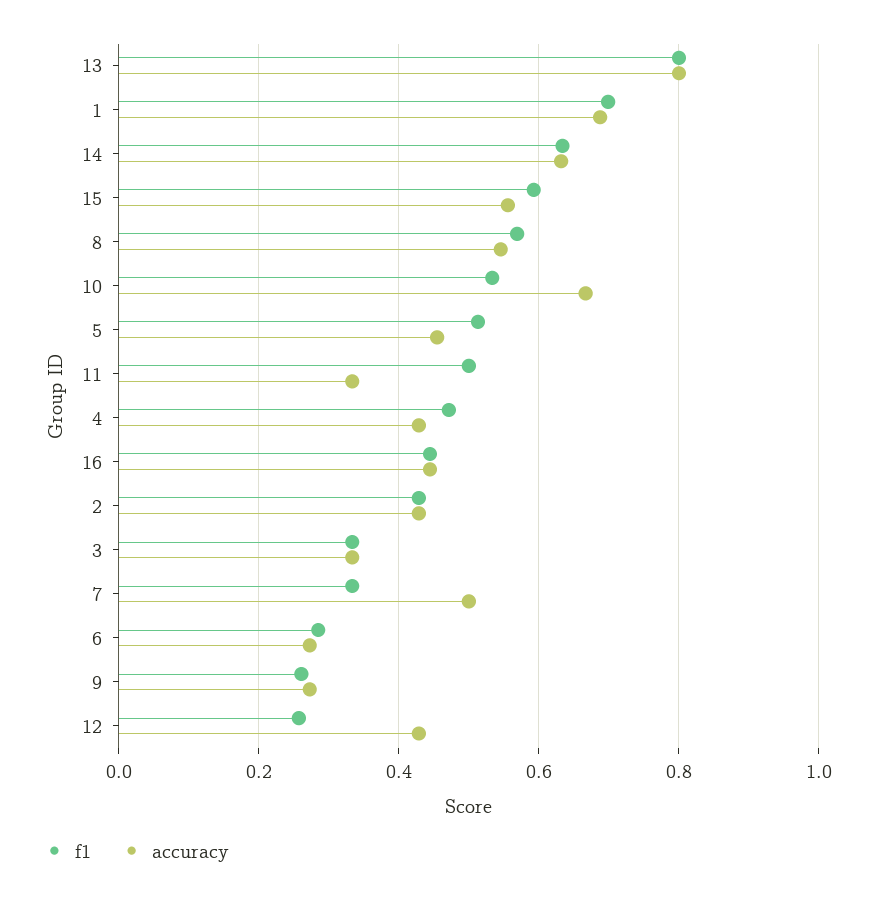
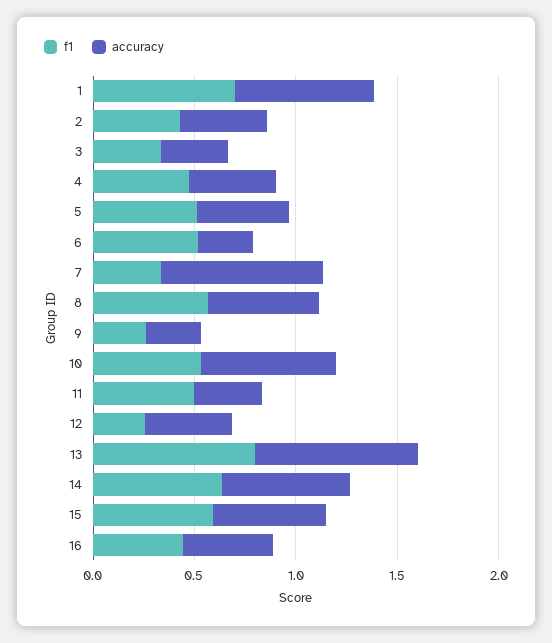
accuracy, 7: 0.5 -> 0.8
f1, 6: 0.28 -> 0.5

